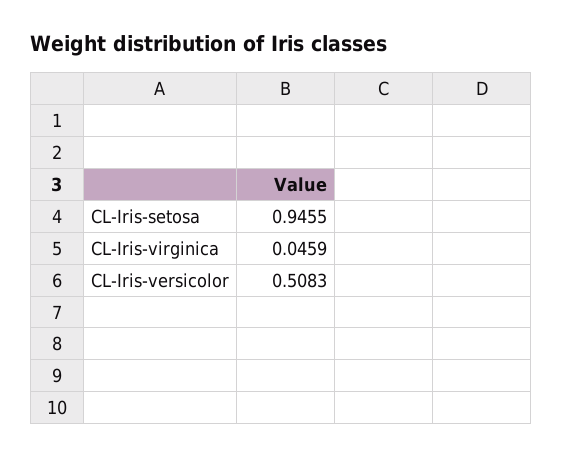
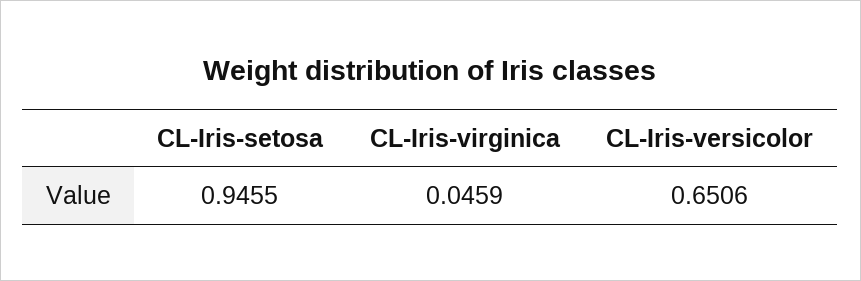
CL-Iris-versicolor: 0.5083 -> 0.6506

